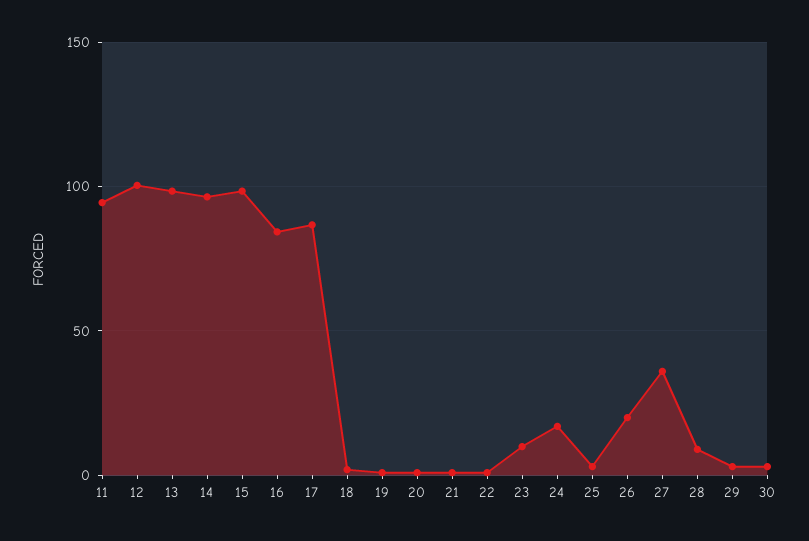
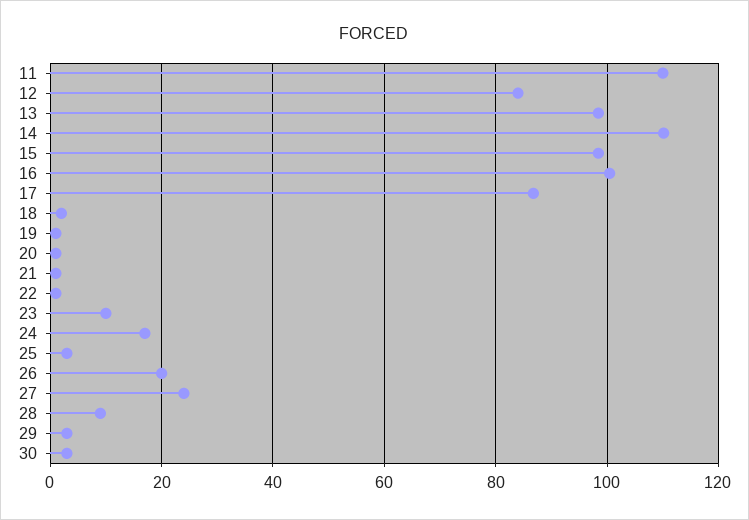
11: 95 -> 110
12: 100 -> 84
14: 95 -> 110
16: 85 -> 100
27: 35 -> 24

